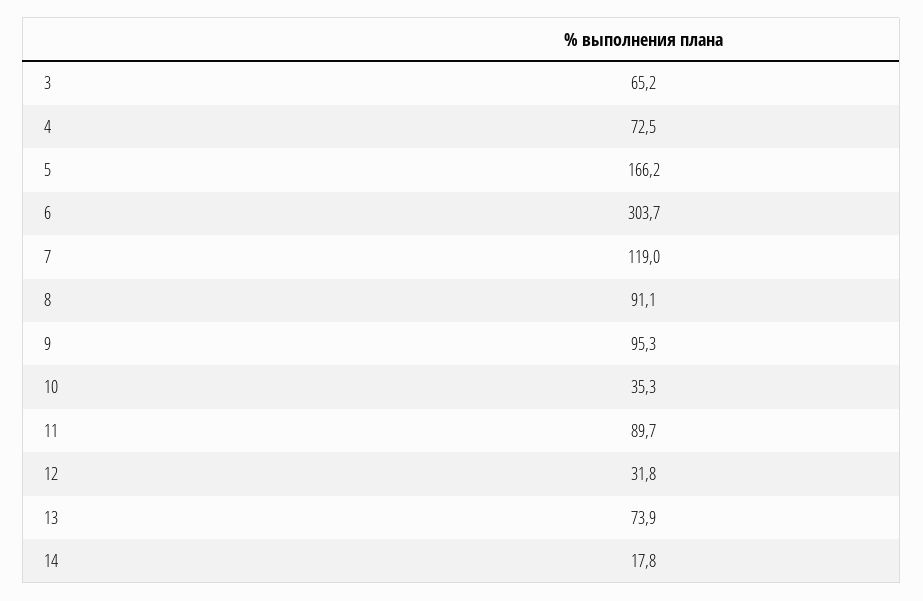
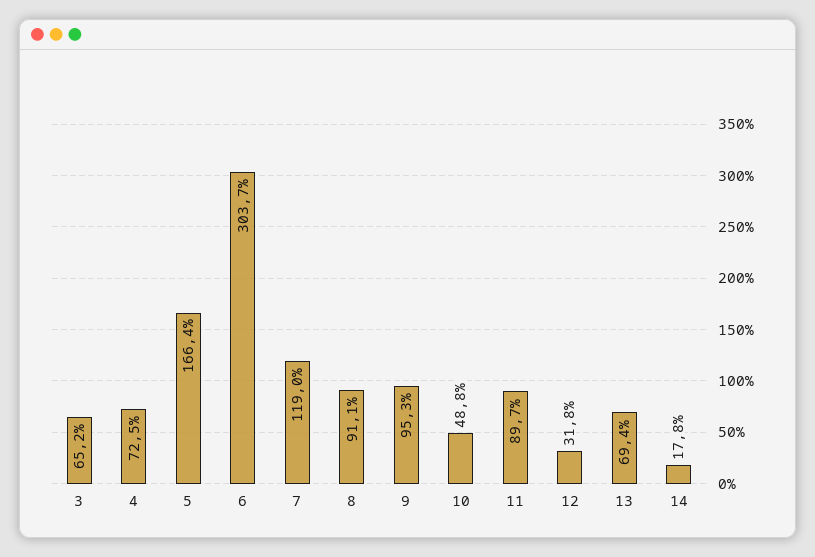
5: 166.2 -> 166.4
10: 35.3 -> 48.8
13: 73.9 -> 69.4

